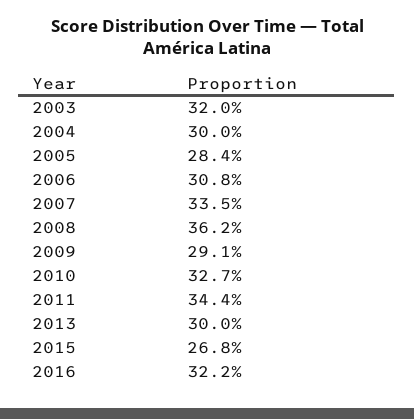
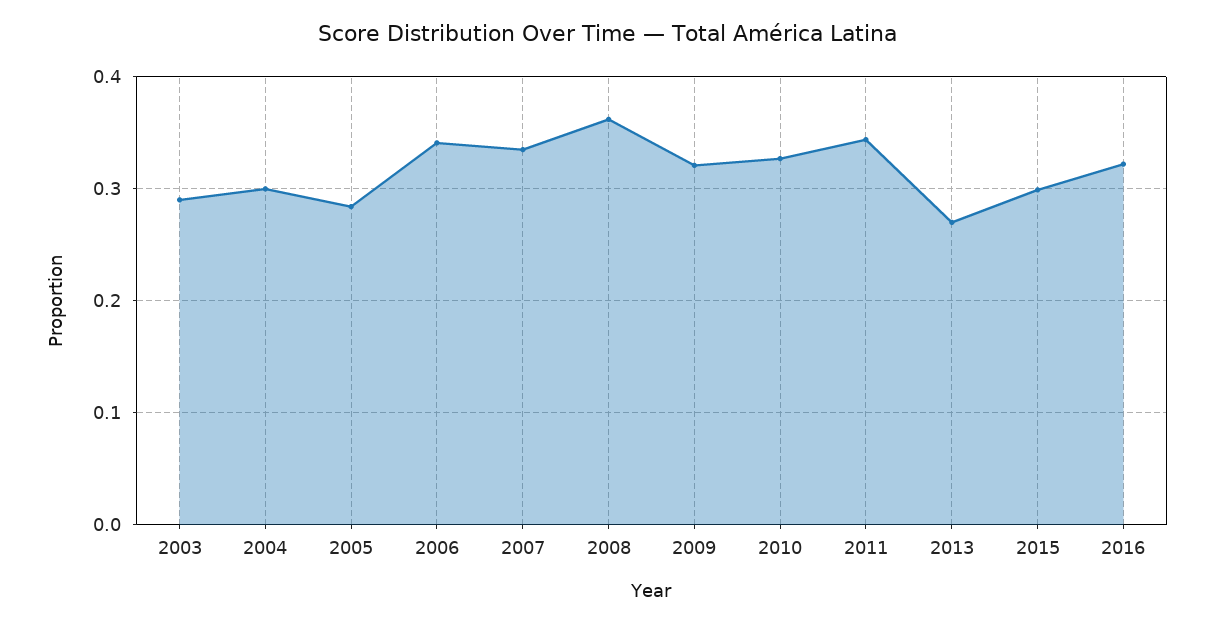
2003: 0.32 -> 0.29
2006: 0.308 -> 0.34
2009: 0.291 -> 0.32
2013: 0.3 -> 0.27
2015: 0.268 -> 0.3

